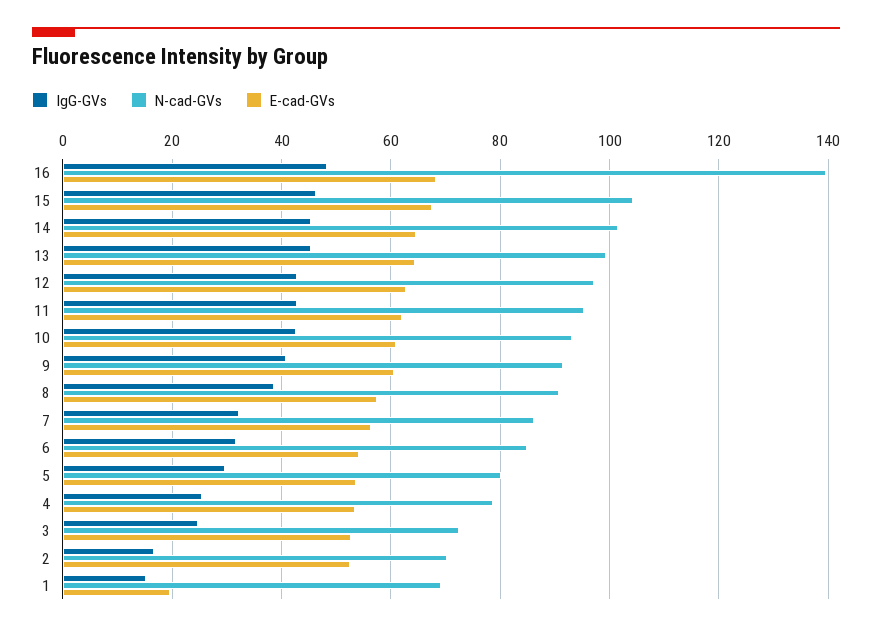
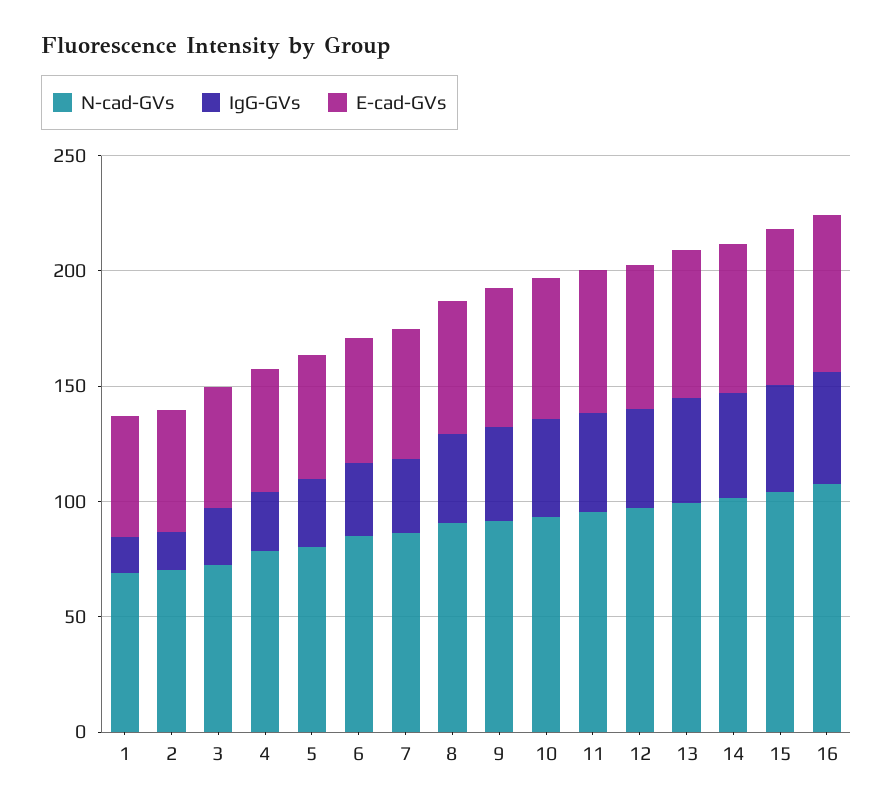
N-cad-GVs, 16: 140 -> 110
E-cad-GVs, 1: 20 -> 50

